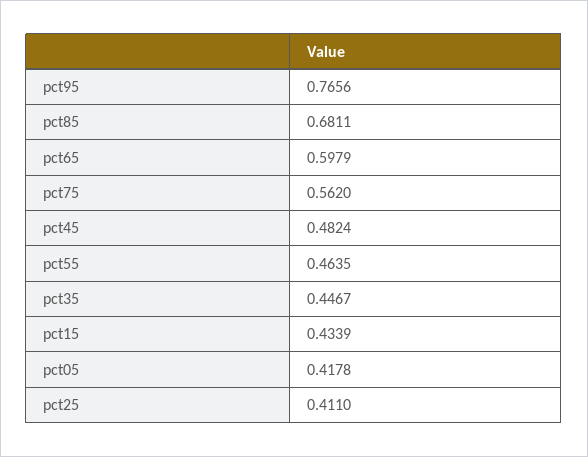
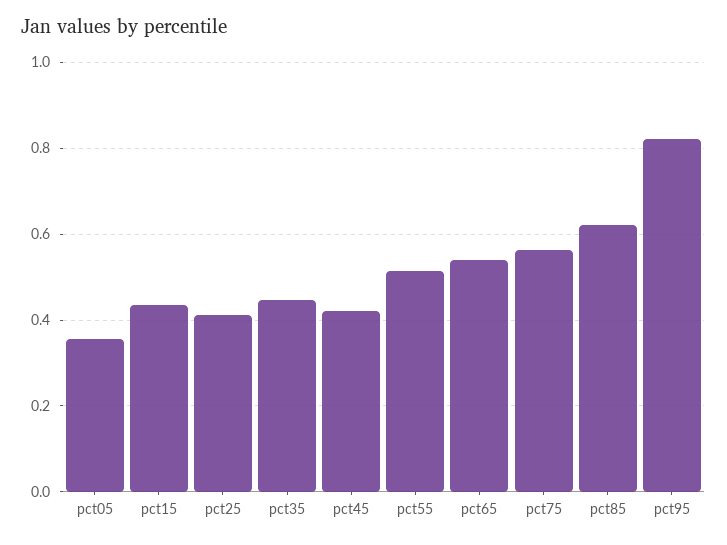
pct95: 0.7656 -> 0.82
pct85: 0.6811 -> 0.62
pct65: 0.5979 -> 0.54
pct45: 0.4824 -> 0.42
pct55: 0.4635 -> 0.52
pct05: 0.4178 -> 0.36

